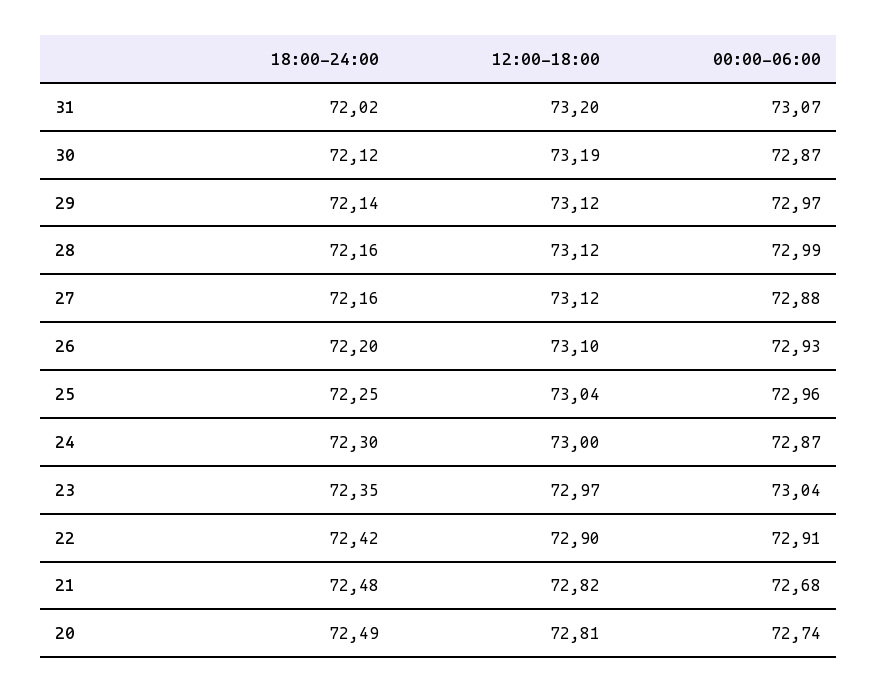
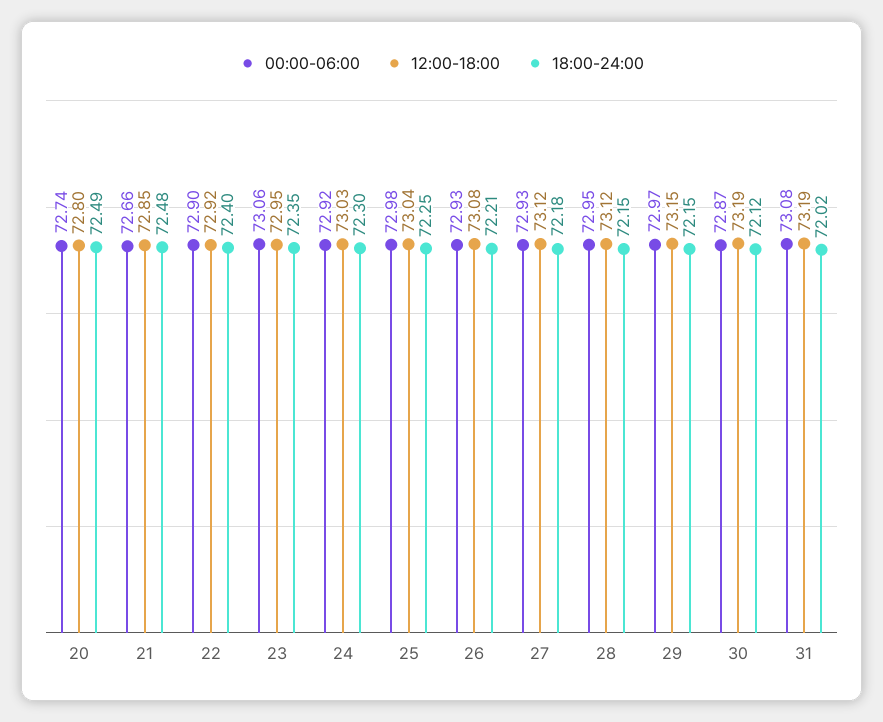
12:00-18:00, 31: 73.2 -> 73.19
00:00-06:00, 31: 73.07 -> 73.08
18:00-24:00, 29: 72.14 -> 72.15
12:00-18:00, 29: 73.12 -> 73.15
18:00-24:00, 28: 72.16 -> 72.15
00:00-06:00, 28: 72.99 -> 72.95
18:00-24:00, 27: 72.16 -> 72.18
00:00-06:00, 27: 72.88 -> 72.93
18:00-24:00, 26: 72.2 -> 72.21
12:00-18:00, 26: 73.1 -> 73.08
00:00-06:00, 25: 72.96 -> 72.98
12:00-18:00, 24: 73 -> 73.03
00:00-06:00, 24: 72.87 -> 72.92
12:00-18:00, 23: 72.97 -> 72.95
00:00-06:00, 23: 73.04 -> 73.06
18:00-24:00, 22: 72.42 -> 72.4
12:00-18:00, 22: 72.9 -> 72.92
00:00-06:00, 22: 72.91 -> 72.9
12:00-18:00, 21: 72.82 -> 72.85
00:00-06:00, 21: 72.68 -> 72.66
12:00-18:00, 20: 72.81 -> 72.8

